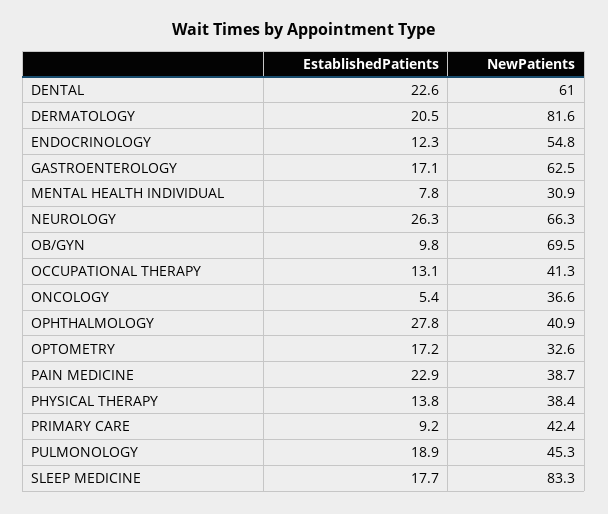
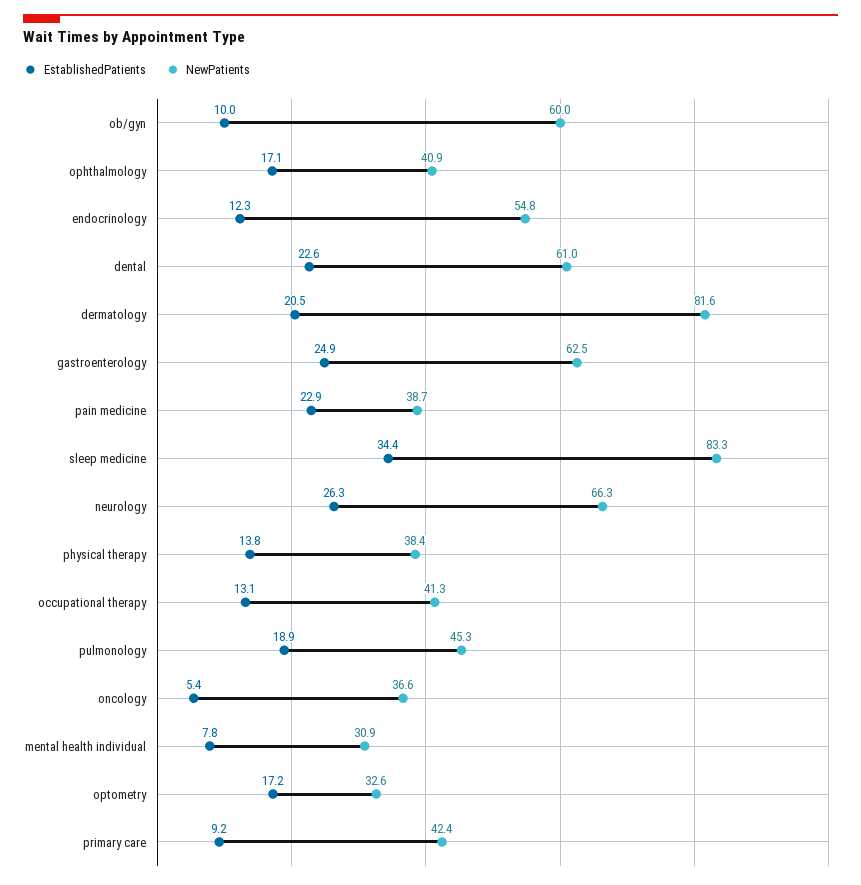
EstablishedPatients, GASTROENTEROLOGY: 17.1 -> 24.9
EstablishedPatients, OB/GYN: 9.8 -> 10
NewPatients, OB/GYN: 69.5 -> 60
EstablishedPatients, OPHTHALMOLOGY: 27.8 -> 17.1
EstablishedPatients, SLEEP MEDICINE: 17.7 -> 34.4

